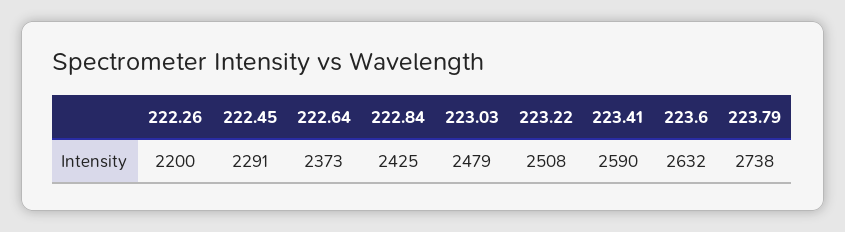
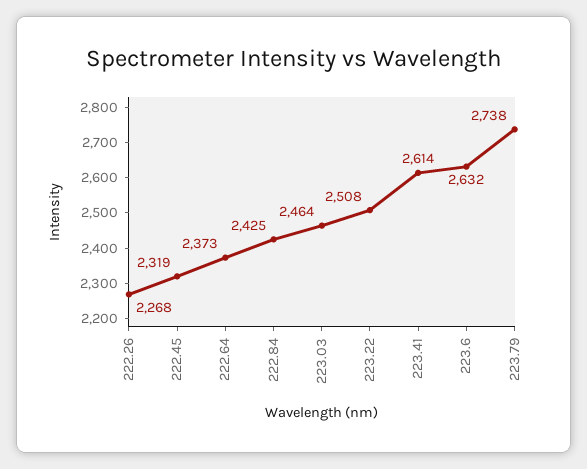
222.26: 2200 -> 2268
222.45: 2291 -> 2319
223.03: 2479 -> 2464
223.41: 2590 -> 2614

